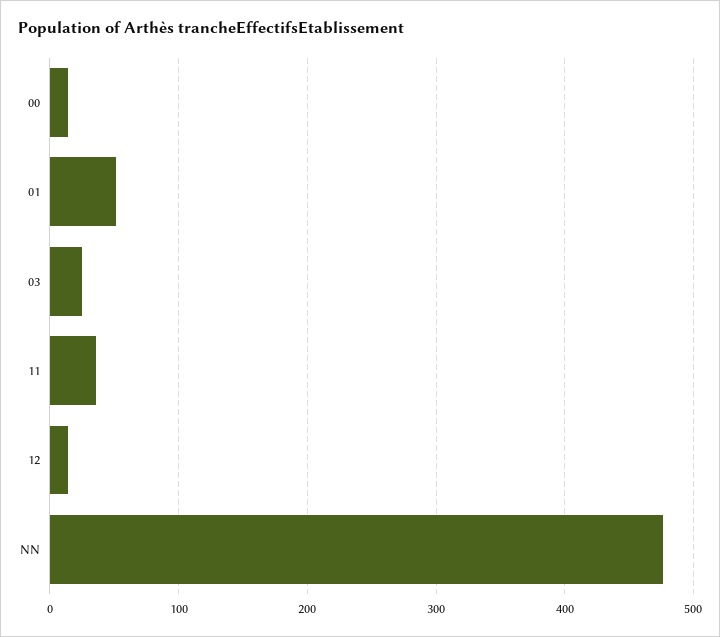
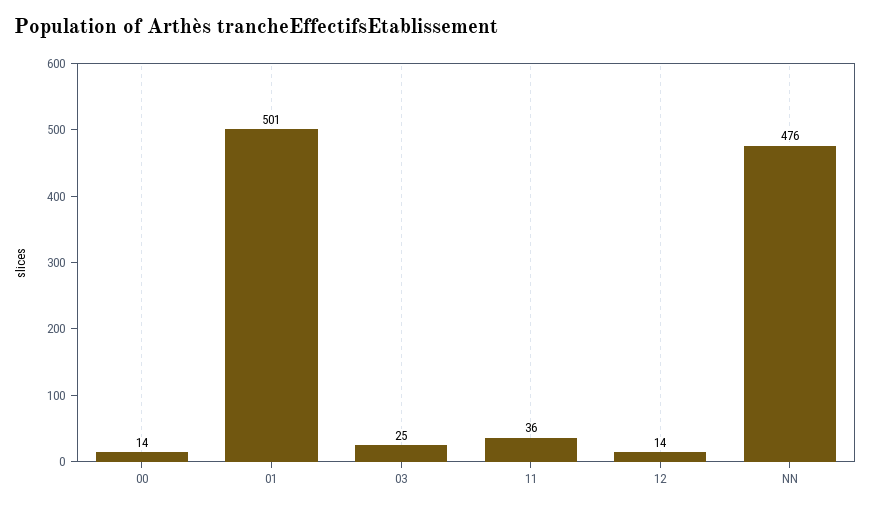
01: 50 -> 501

